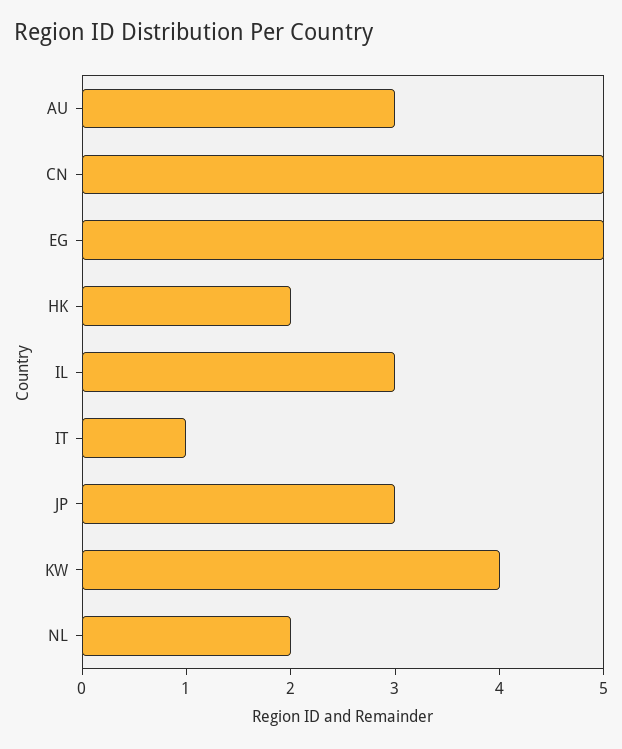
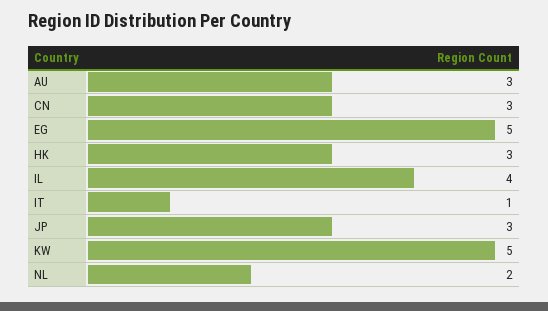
CN: 5 -> 3
HK: 2 -> 3
IL: 3 -> 4
KW: 4 -> 5

